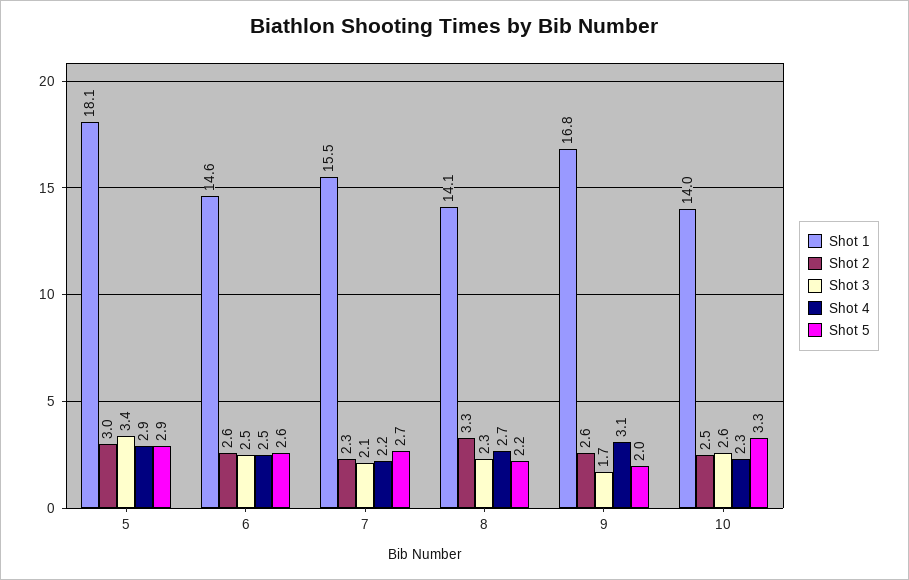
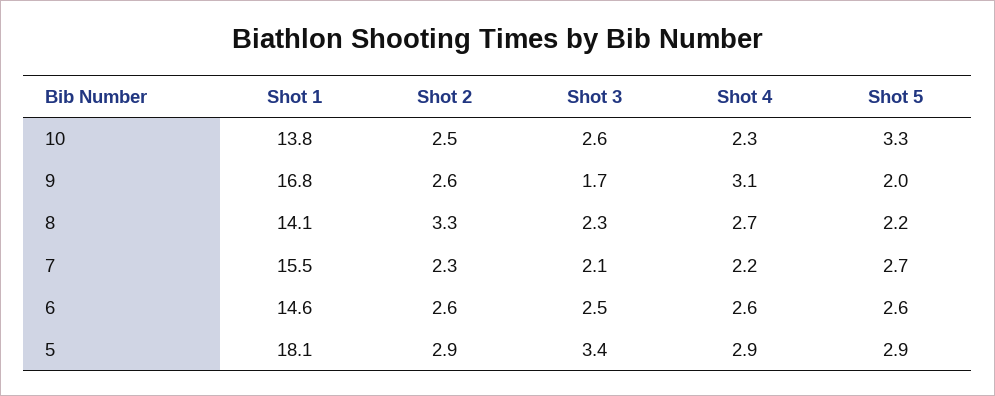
Shot 2, 5: 3 -> 2.9
Shot 4, 6: 2.5 -> 2.6
Shot 1, 10: 14 -> 13.8

